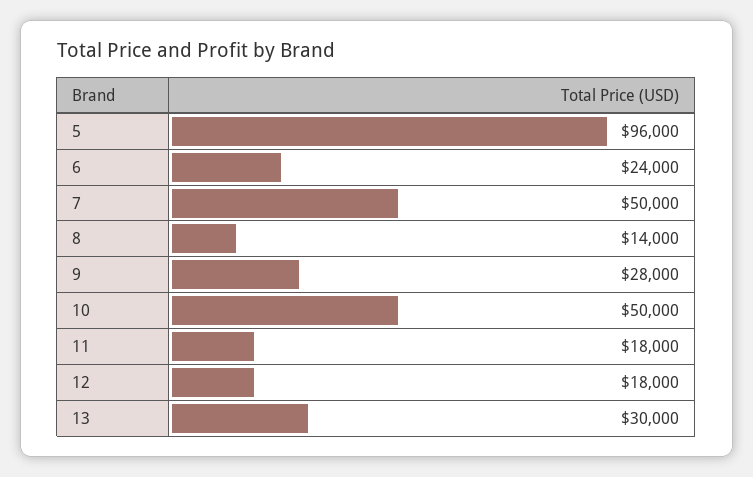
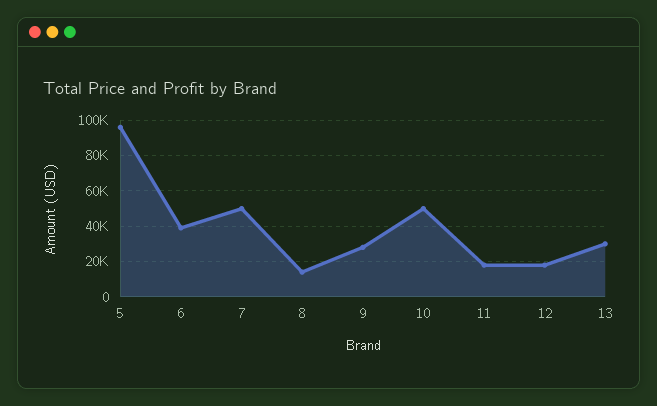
6: 24000 -> 40000

